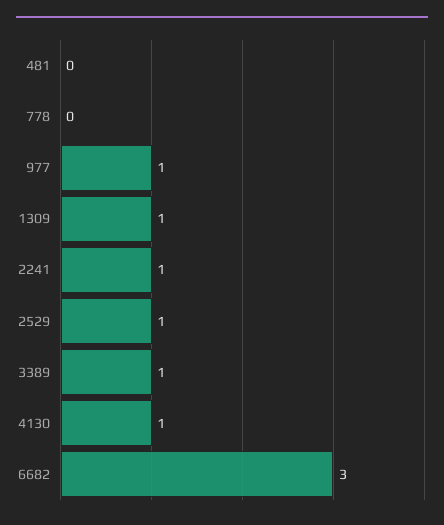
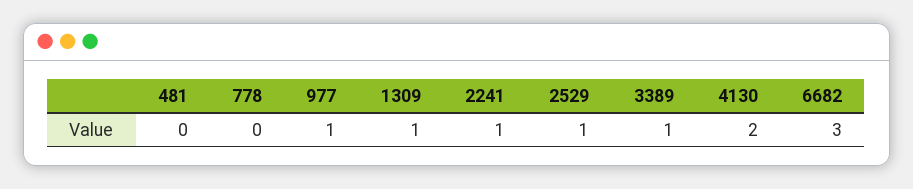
4130: 1 -> 2

